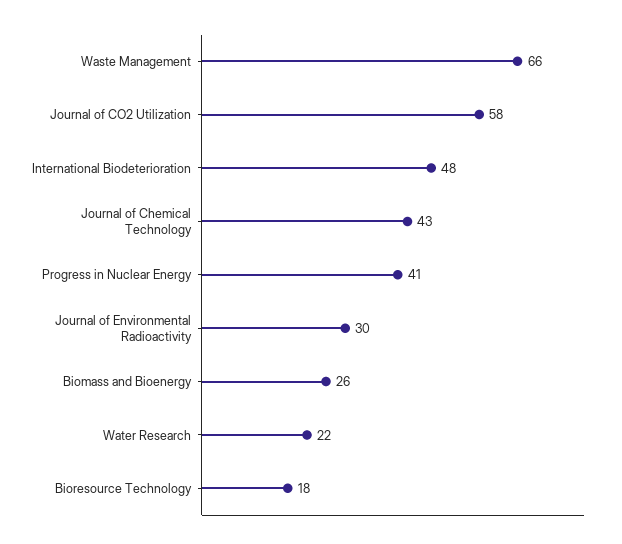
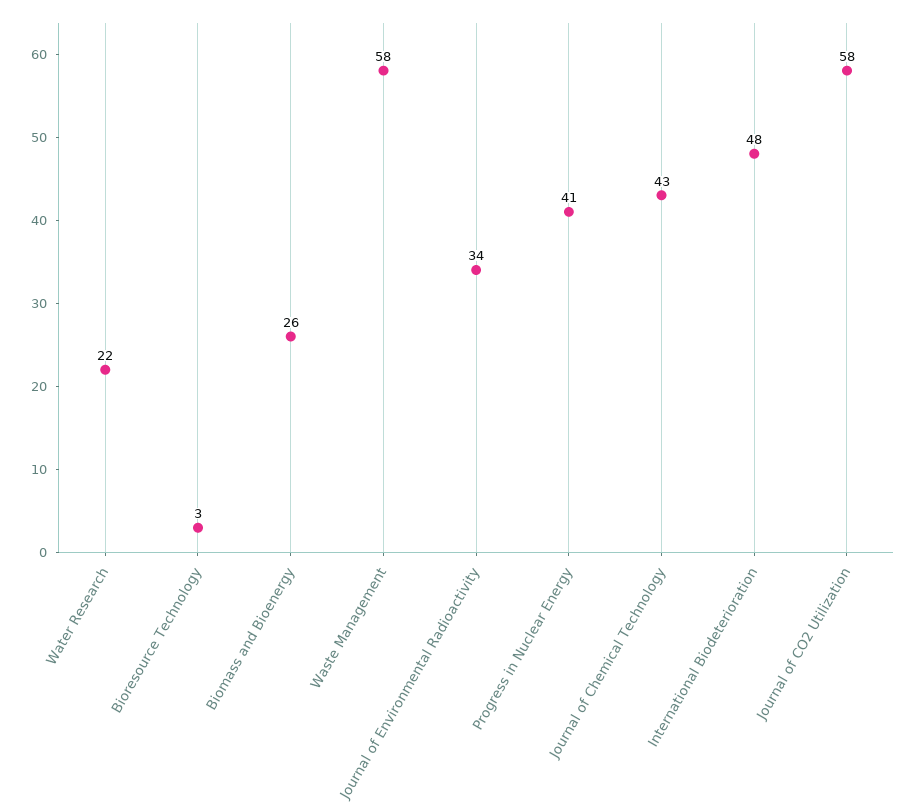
Waste Management: 66 -> 58
Journal of Environmental Radioactivity: 30 -> 34
Bioresource Technology: 18 -> 3

